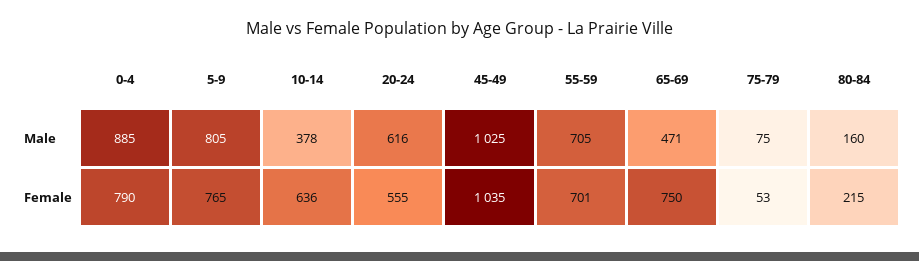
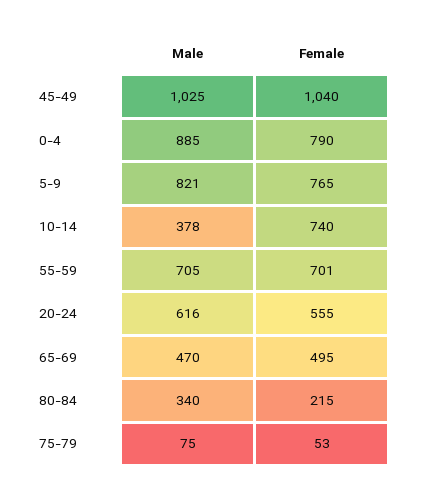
5-9, Male: 805 -> 821
65-69, Male: 471 -> 470
80-84, Male: 160 -> 340
10-14, Female: 636 -> 740
45-49, Female: 1035 -> 1040
65-69, Female: 750 -> 495

